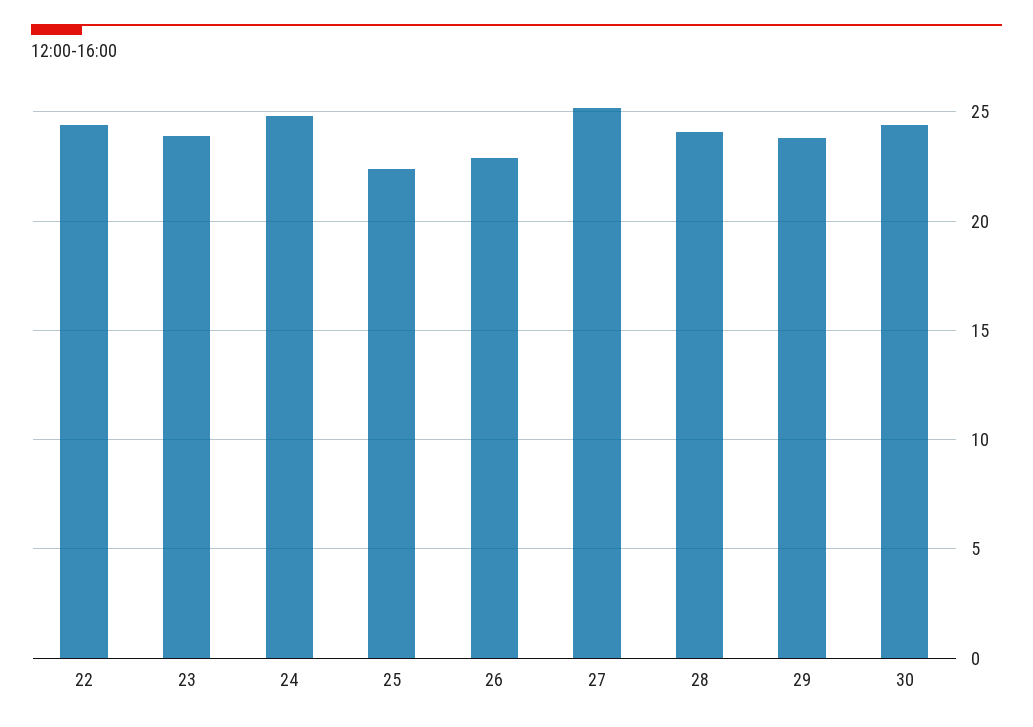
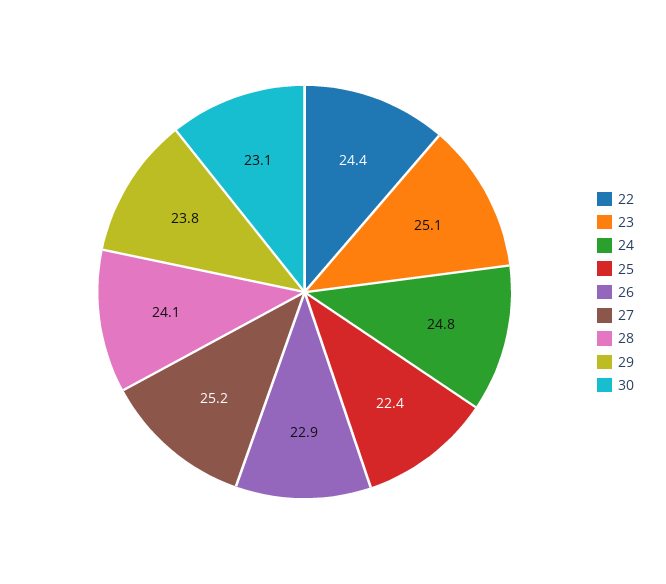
23: 24 -> 25.1
30: 24.5 -> 23.1

